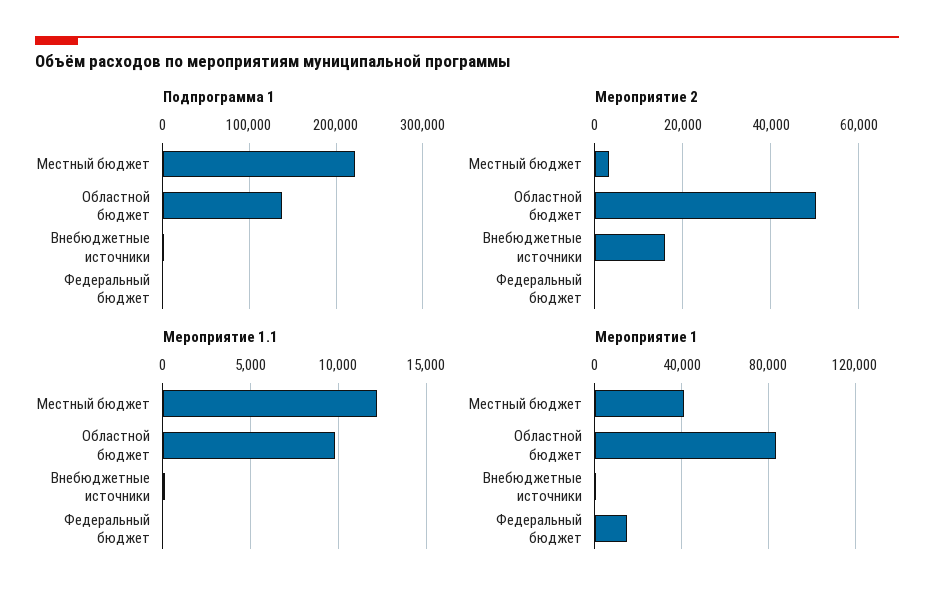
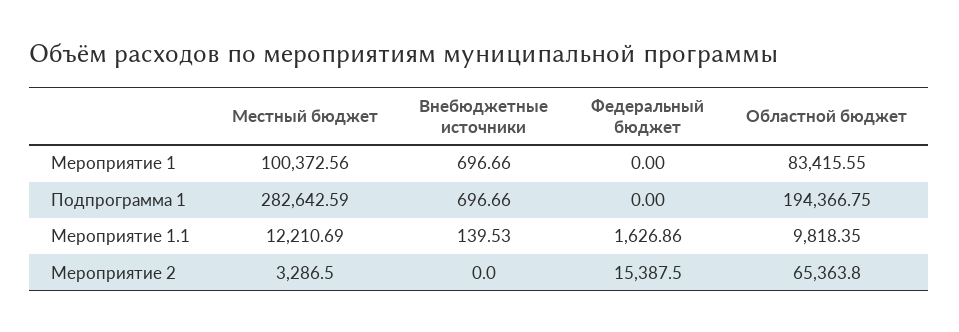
Подпрограмма 1, Местный бюджет: 220000 -> 282642.59
Подпрограмма 1, Областной бюджет: 140000 -> 194366.75
Мероприятие 2, Областной бюджет: 50000 -> 65363.8
Мероприятие 2, Внебюджетные источники: 16000 -> 0
Мероприятие 2, Федеральный бюджет: 0 -> 15387.5
Мероприятие 1.1, Федеральный бюджет: 0 -> 1626.86
Мероприятие 1, Местный бюджет: 40000 -> 100372.56
Мероприятие 1, Федеральный бюджет: 15000 -> 0

